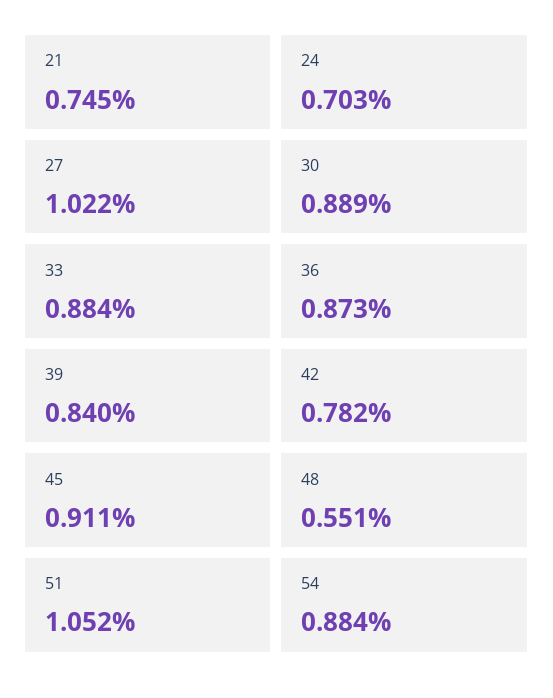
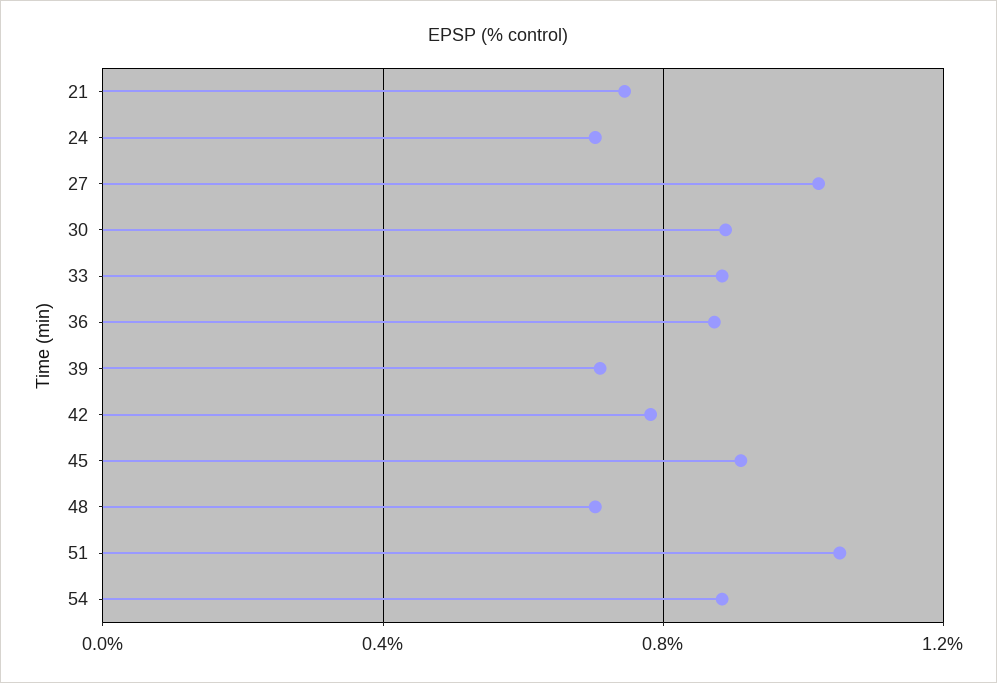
39: 0.84 -> 0.7
48: 0.551 -> 0.7

